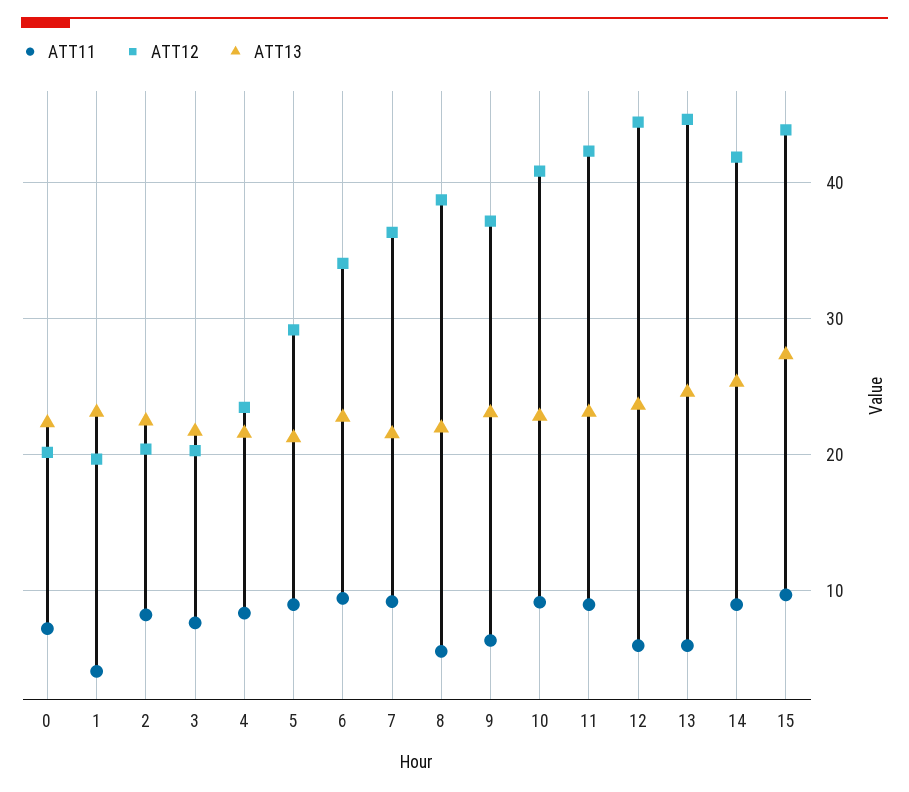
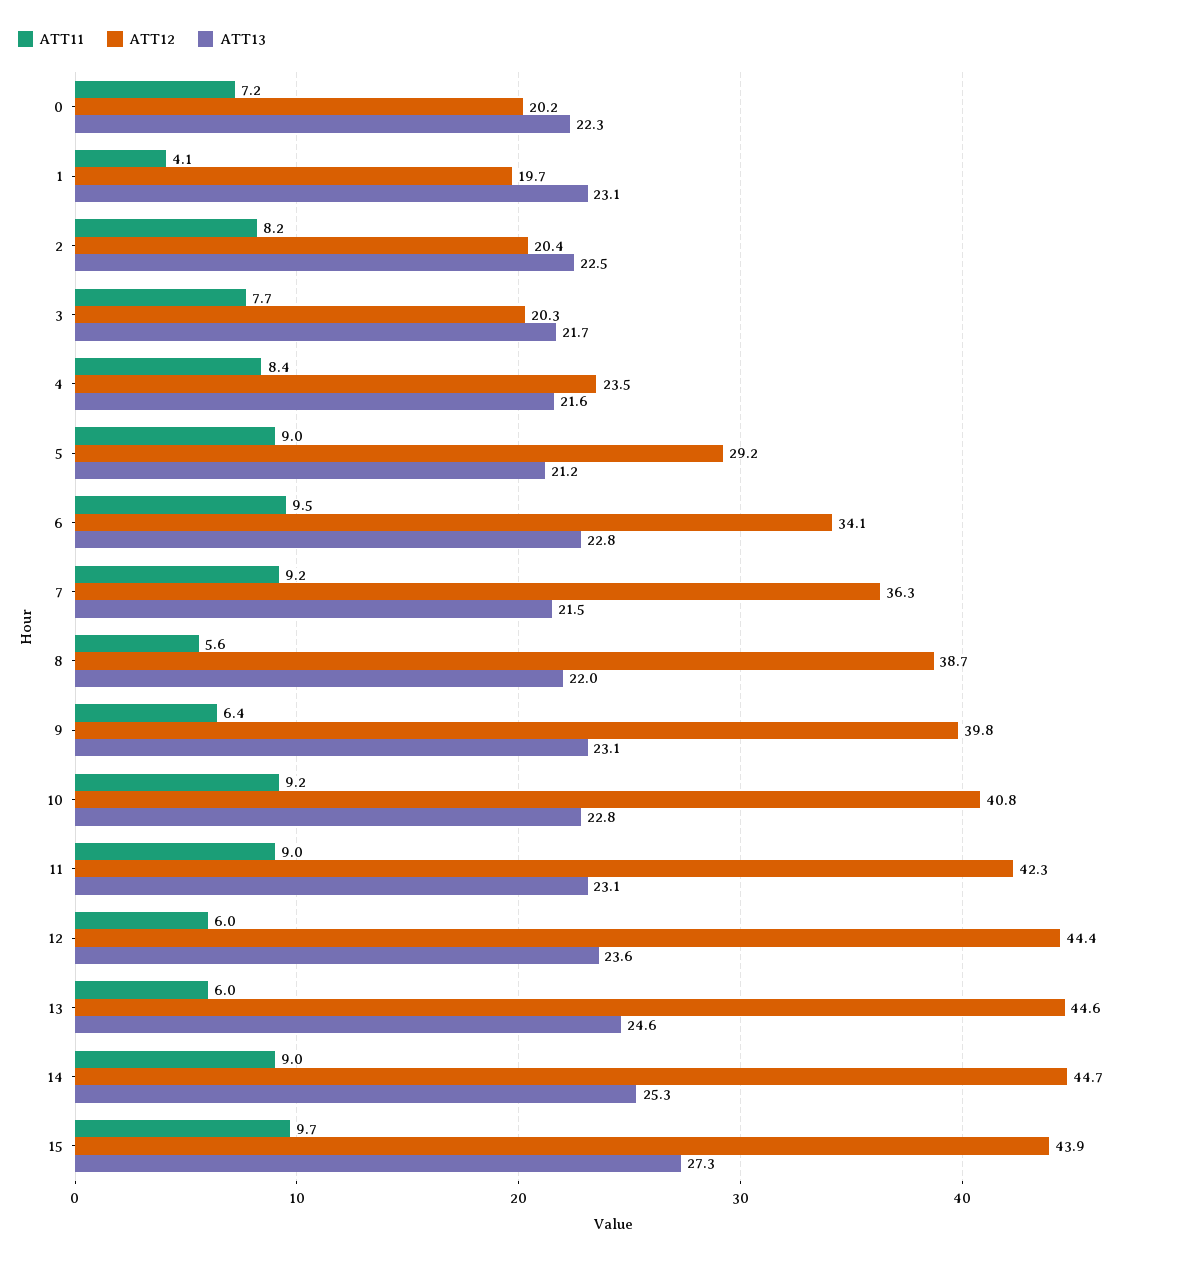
ATT12, 9: 37 -> 39.8
ATT12, 14: 42 -> 44.7

